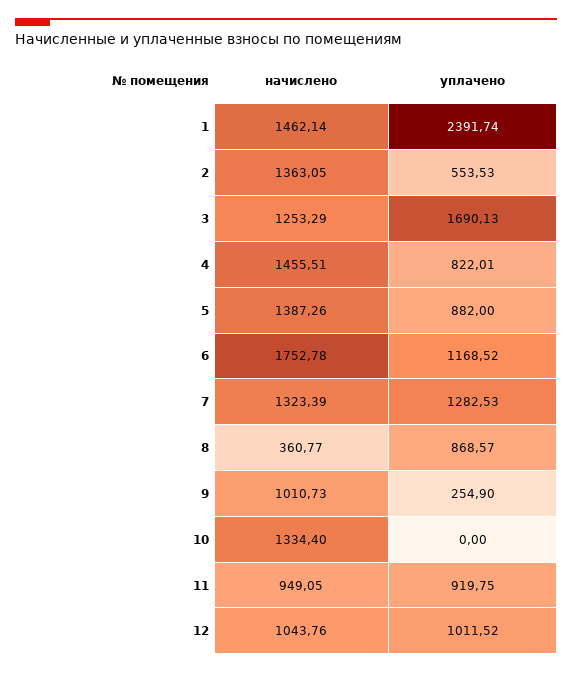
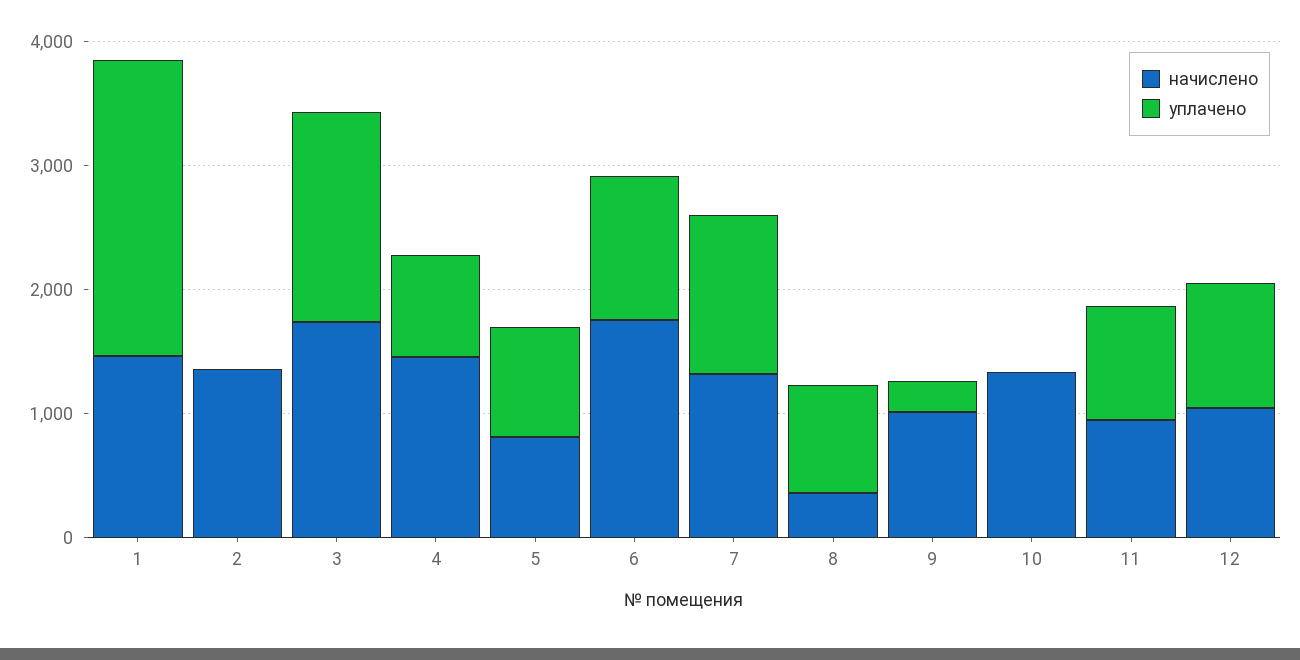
уплачено, 2: 553.53 -> 0
начислено, 3: 1253.29 -> 1800
начислено, 5: 1387.26 -> 800

